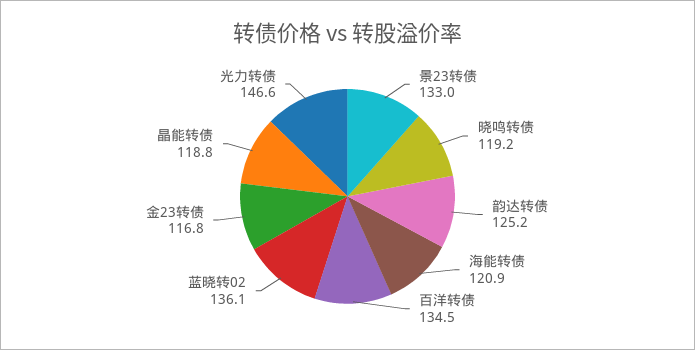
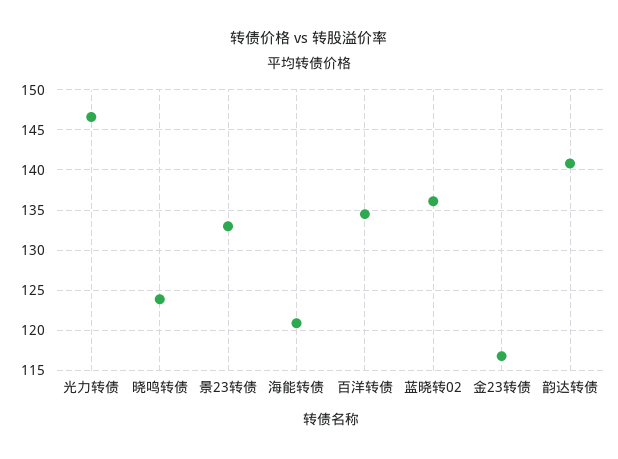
晓鸣转债: 119.2 -> 124
韵达转债: 125.2 -> 141
晶能转债: 118.8 -> none

